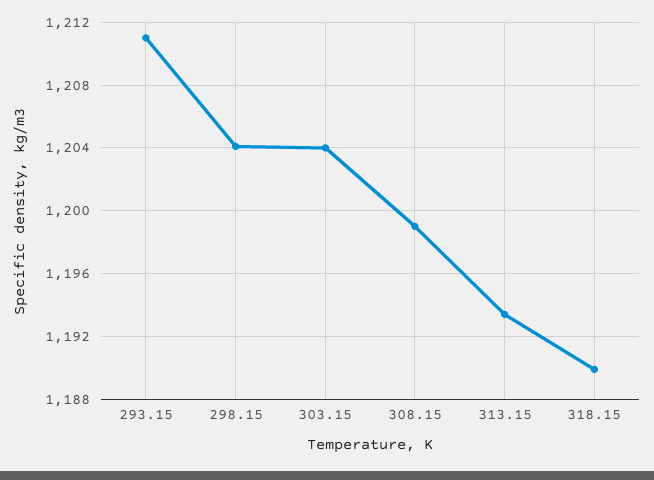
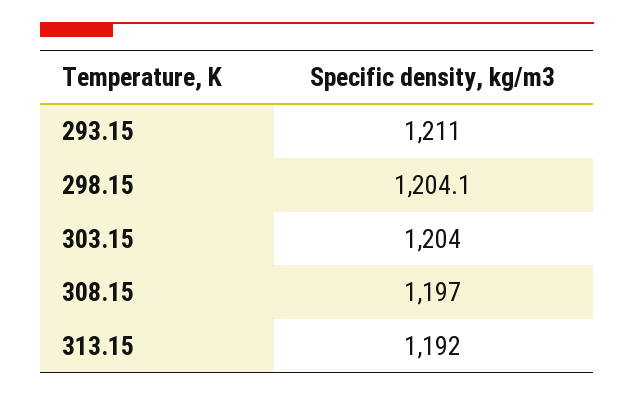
308.15: 1199 -> 1197
313.15: 1193.5 -> 1192
318.15: 1190 -> none

